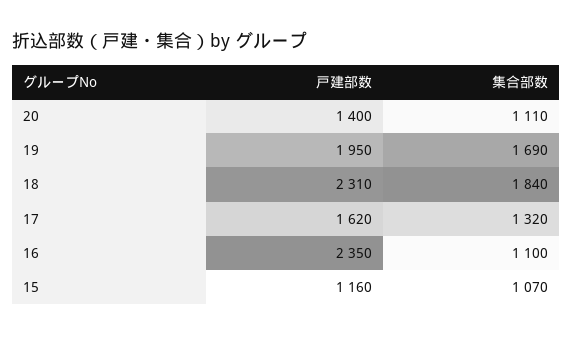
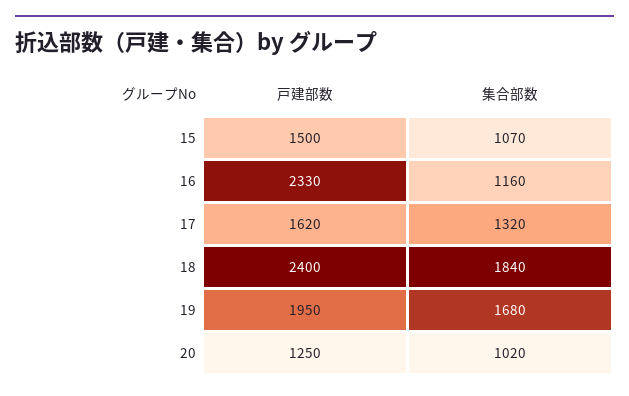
戸建部数, 20: 1400 -> 1250
集合部数, 20: 1110 -> 1020
集合部数, 19: 1690 -> 1680
戸建部数, 18: 2310 -> 2400
戸建部数, 16: 2350 -> 2330
集合部数, 16: 1100 -> 1160
戸建部数, 15: 1160 -> 1500

